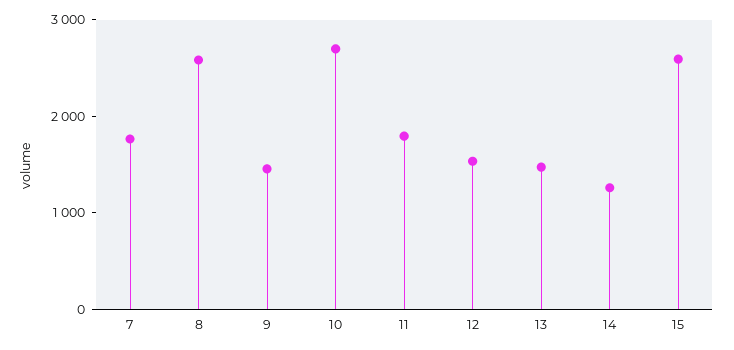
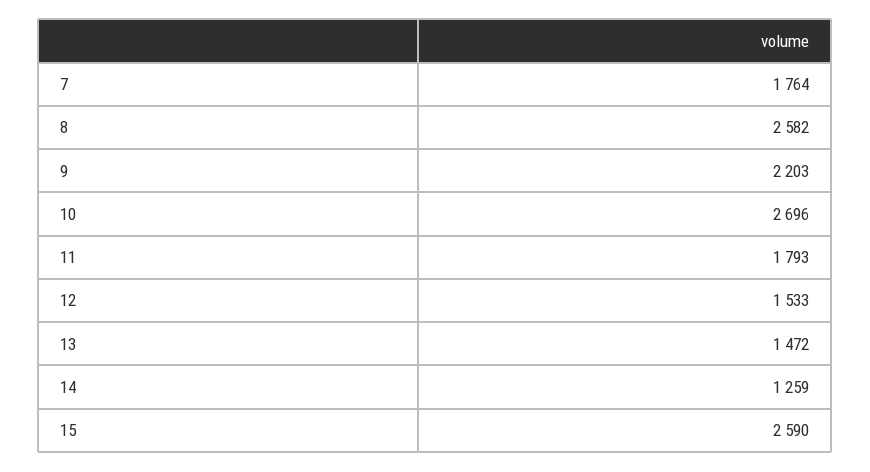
9: 1400 -> 2203

